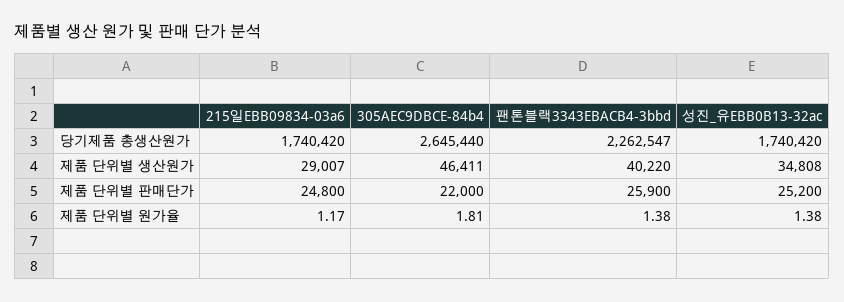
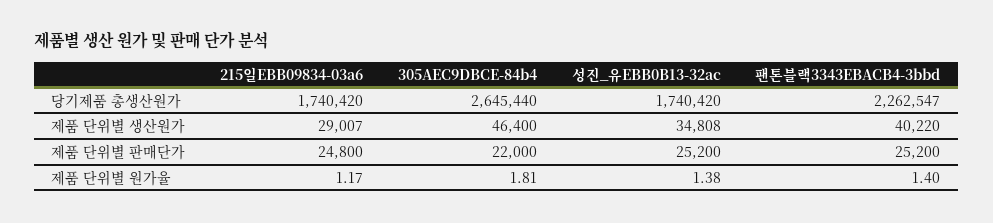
305AEC9DBCE-84b4, 제품 단위별 생산원가: 46411 -> 46400
팬톤블랙3343EBACB4-3bbd, 제품 단위별 판매단가: 25900 -> 25200
팬톤블랙3343EBACB4-3bbd, 제품 단위별 원가율: 1.38 -> 1.4

